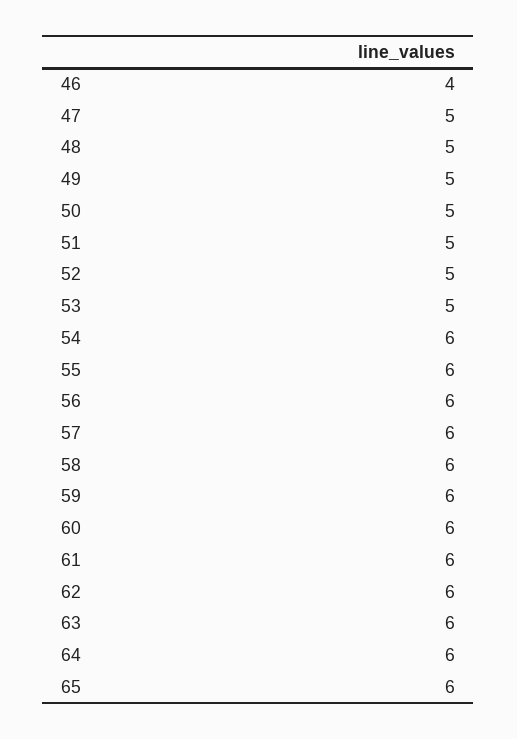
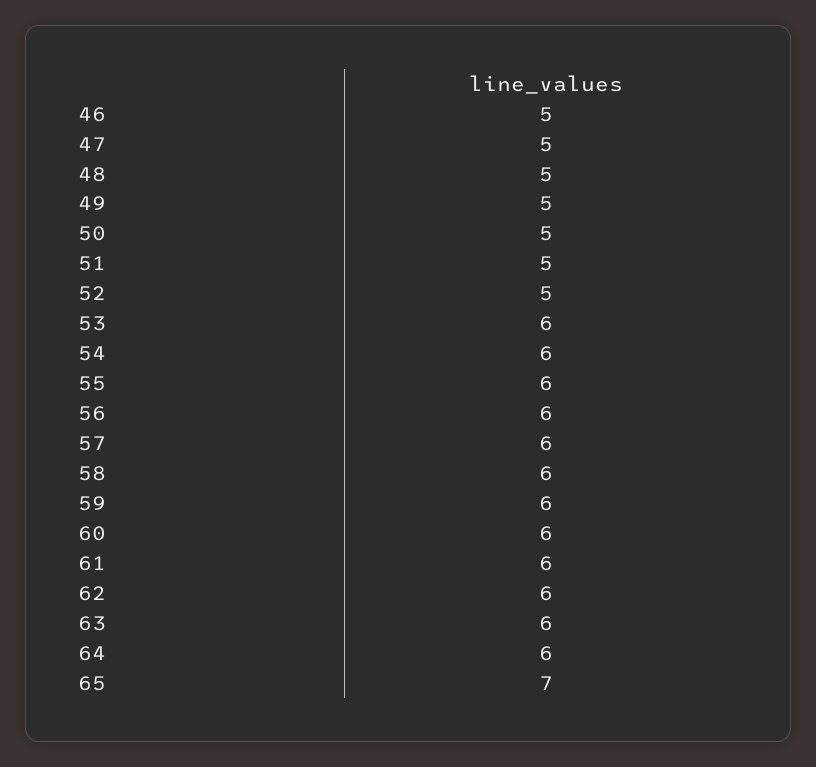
46: 4 -> 5
53: 5 -> 6
65: 6 -> 7

